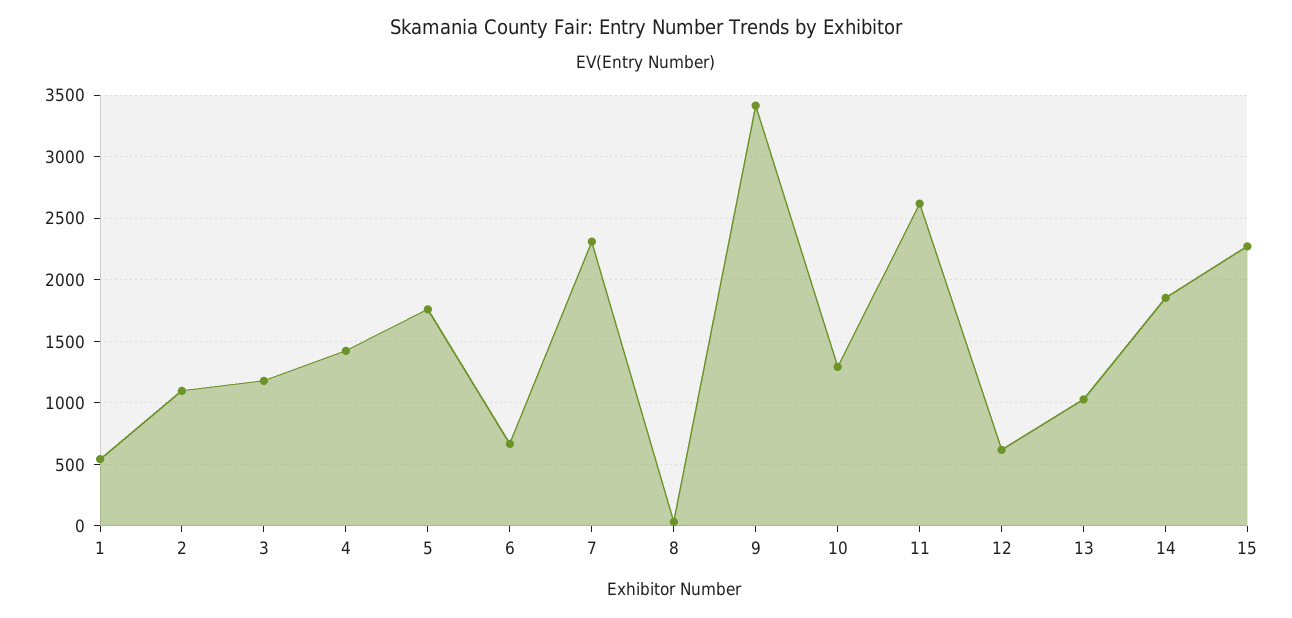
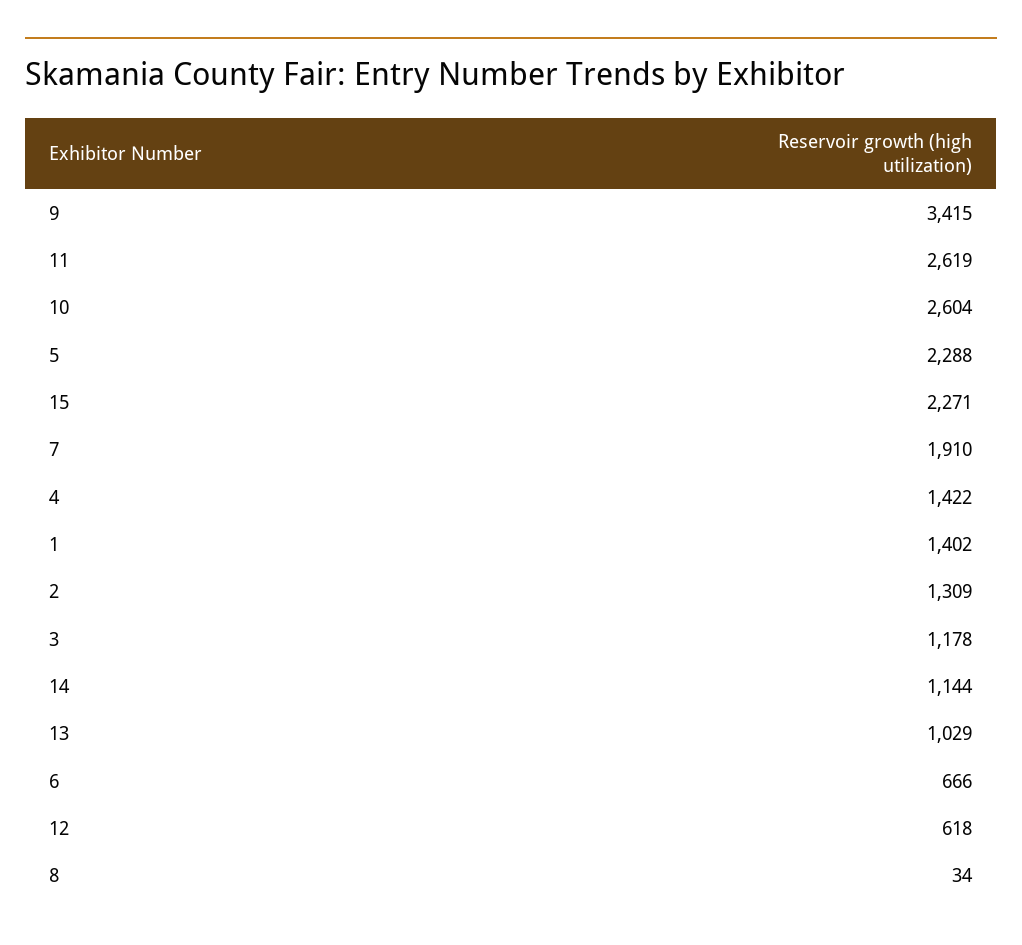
1: 550 -> 1402
2: 1100 -> 1309
5: 1750 -> 2288
7: 2300 -> 1910
10: 1300 -> 2604
14: 1850 -> 1144

